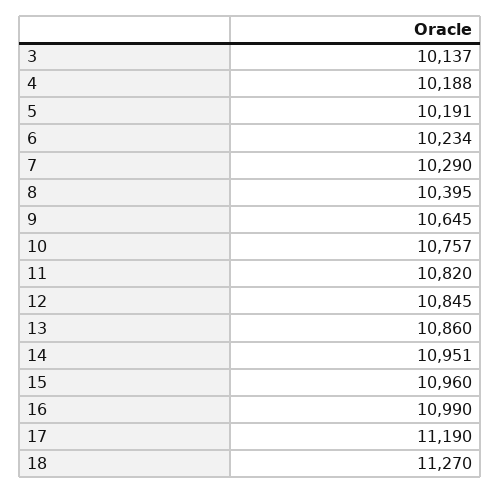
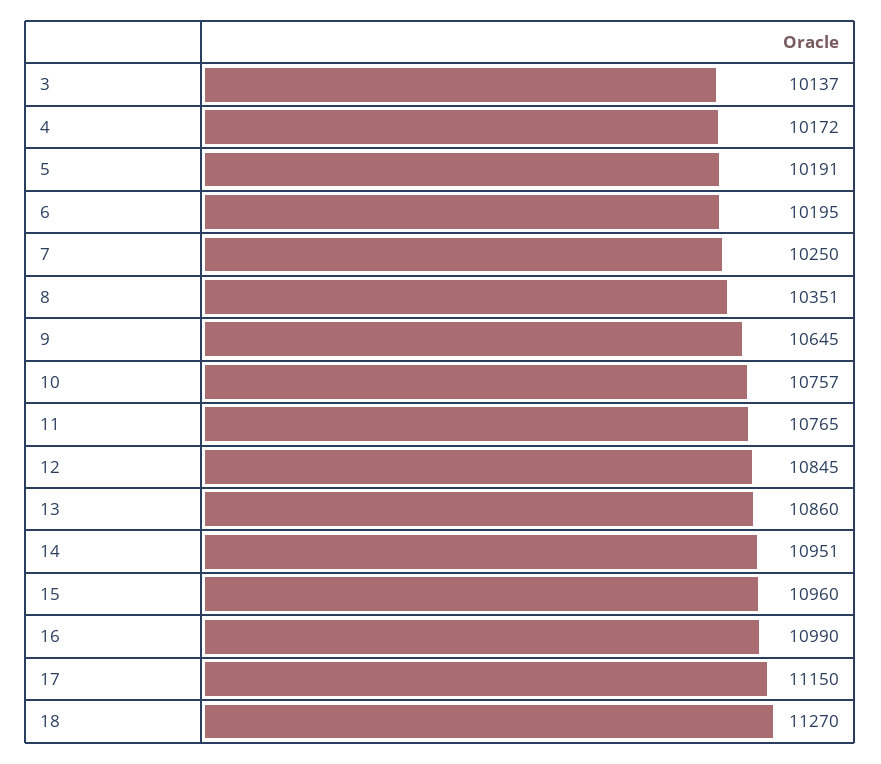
4: 10188 -> 10172
6: 10234 -> 10195
7: 10290 -> 10250
8: 10395 -> 10351
11: 10820 -> 10765
17: 11190 -> 11150

